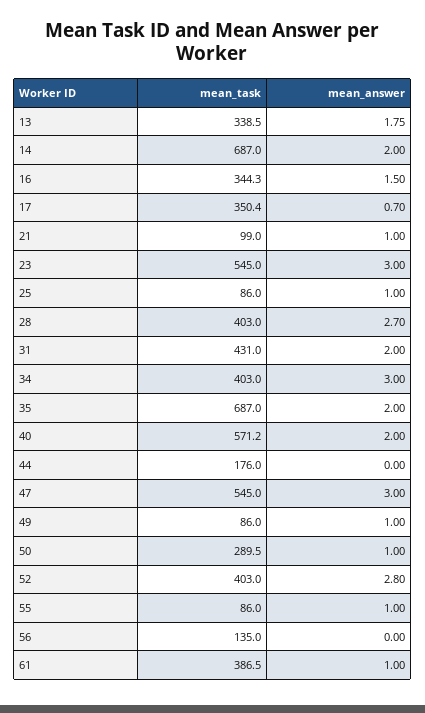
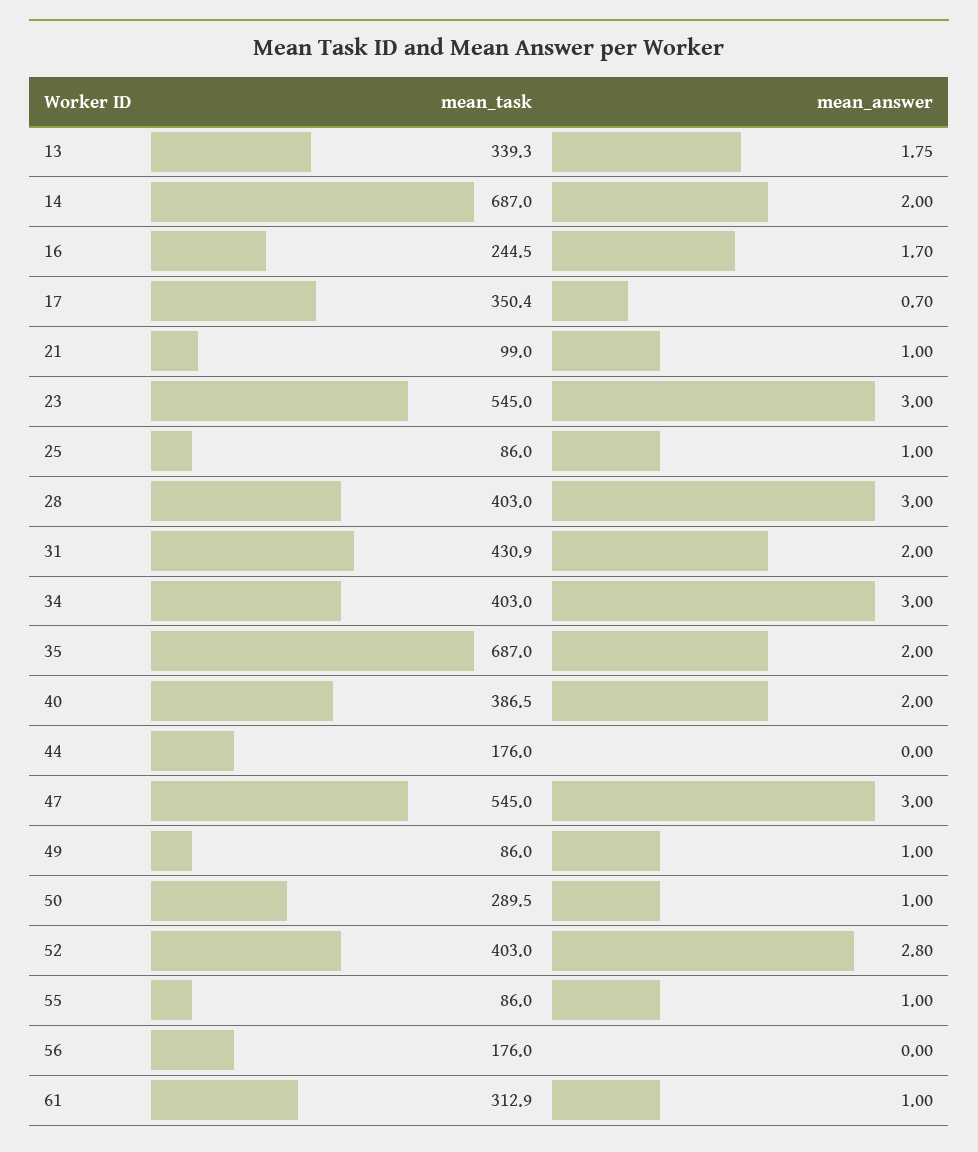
mean_task, 13: 338.5 -> 339.3
mean_task, 16: 344.3 -> 244.5
mean_answer, 16: 1.5 -> 1.7
mean_answer, 28: 2.7 -> 3
mean_task, 31: 431 -> 430.9
mean_task, 40: 571.2 -> 386.5
mean_task, 56: 135 -> 176
mean_task, 61: 386.5 -> 312.9

